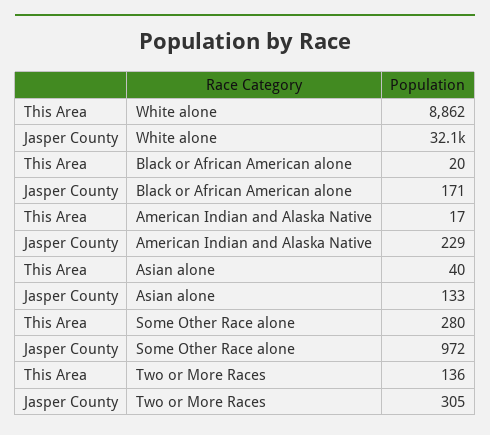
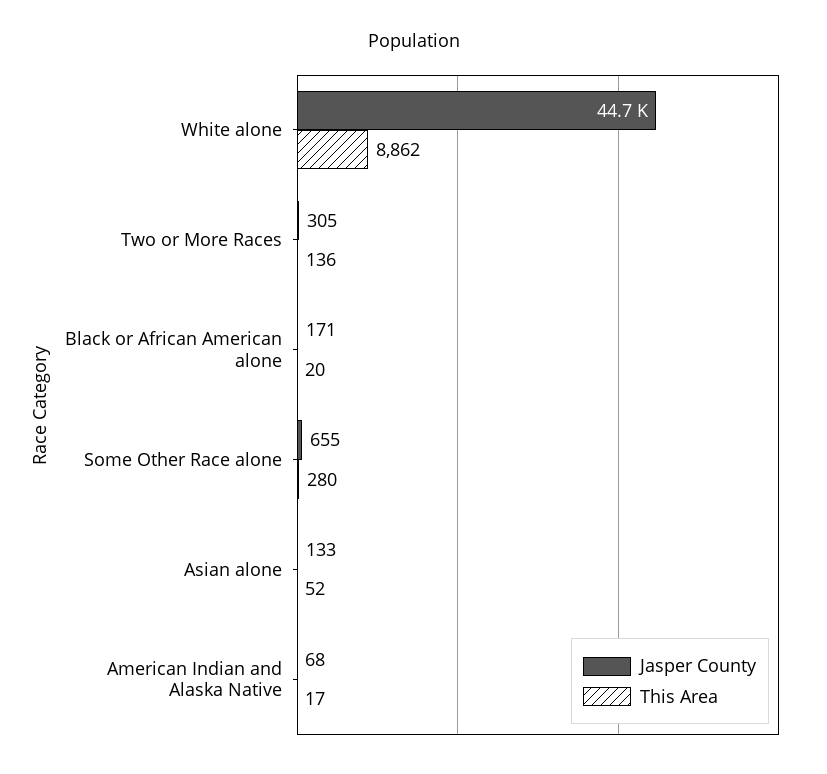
Jasper County, White alone: 32100 -> 44700
Jasper County, American Indian and Alaska Native: 229 -> 68
This Area, Asian alone: 40 -> 52
Jasper County, Some Other Race alone: 972 -> 655

